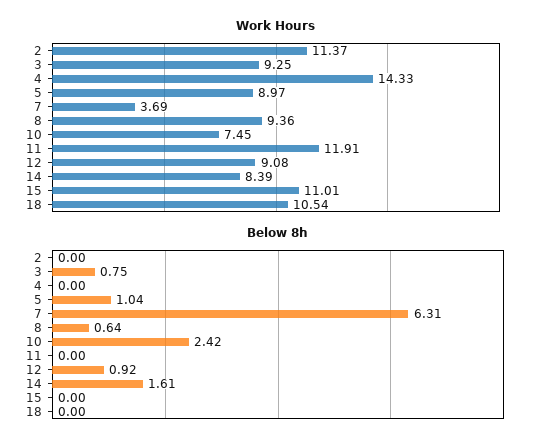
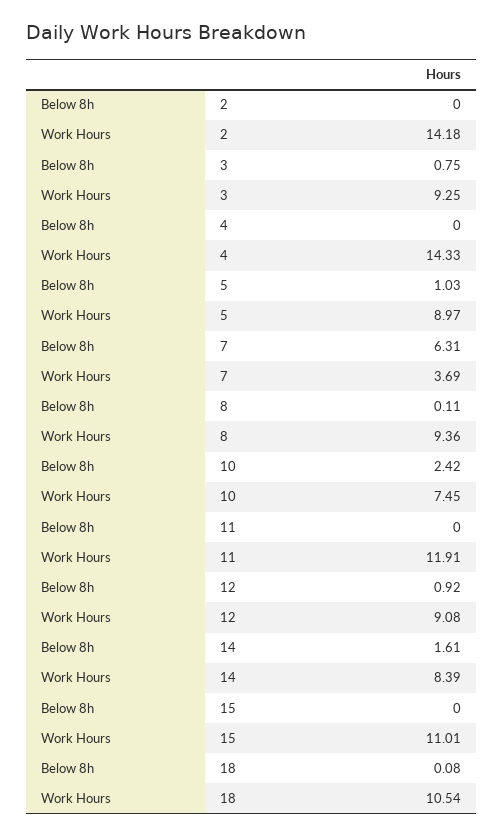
Work Hours, 2: 11.37 -> 14.18
Below 8h, 5: 1.04 -> 1.03
Below 8h, 8: 0.64 -> 0.11
Below 8h, 18: 0 -> 0.08

